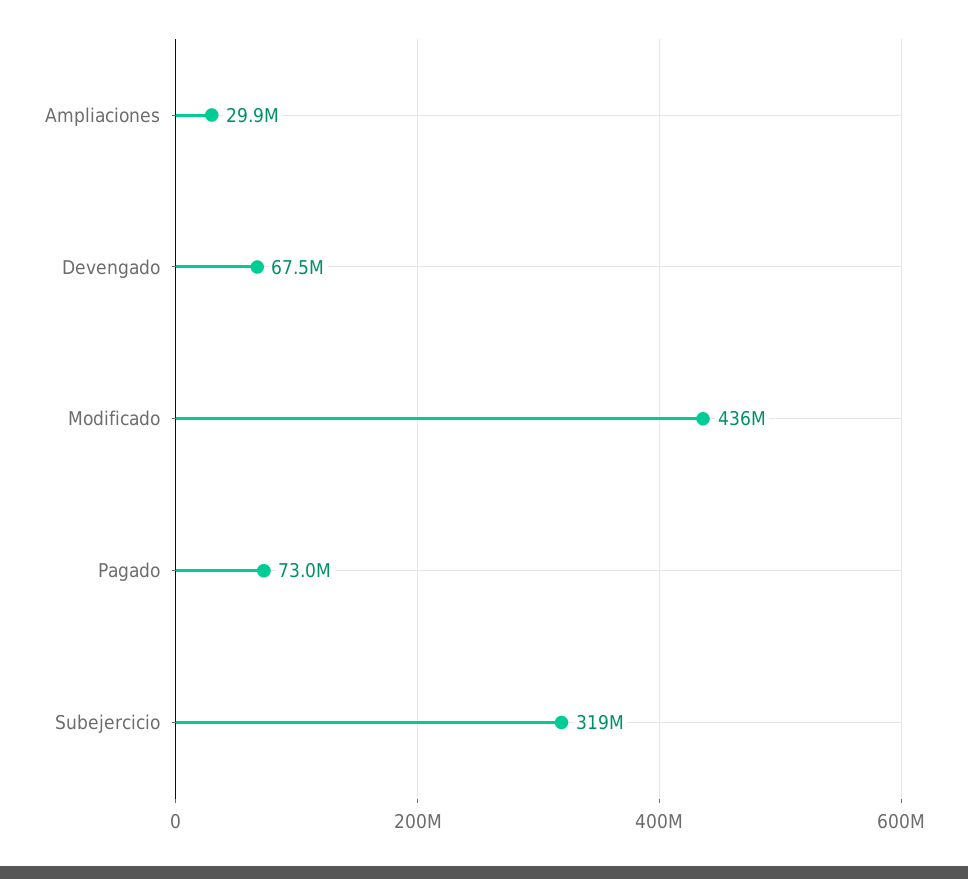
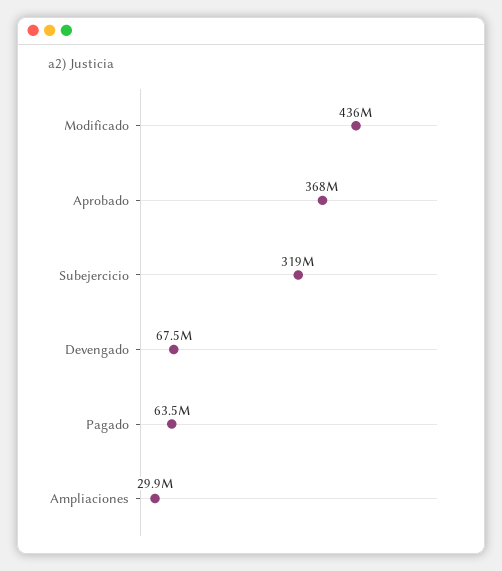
Pagado: 73000000 -> 63500000
Aprobado: none -> 368000000

